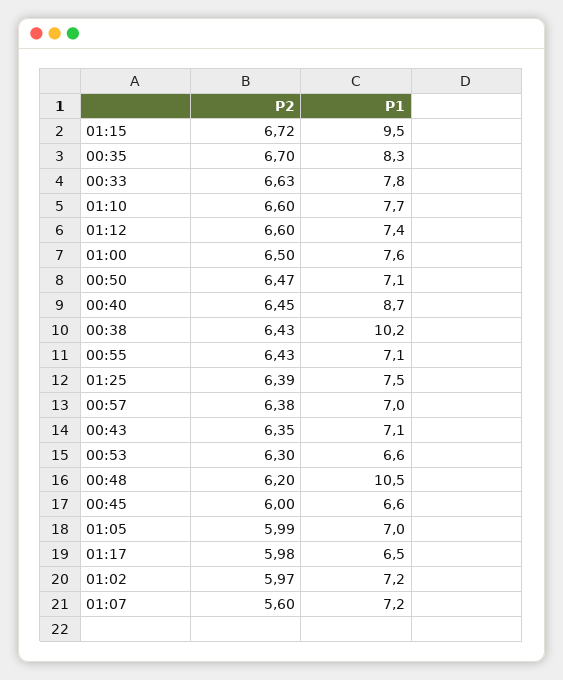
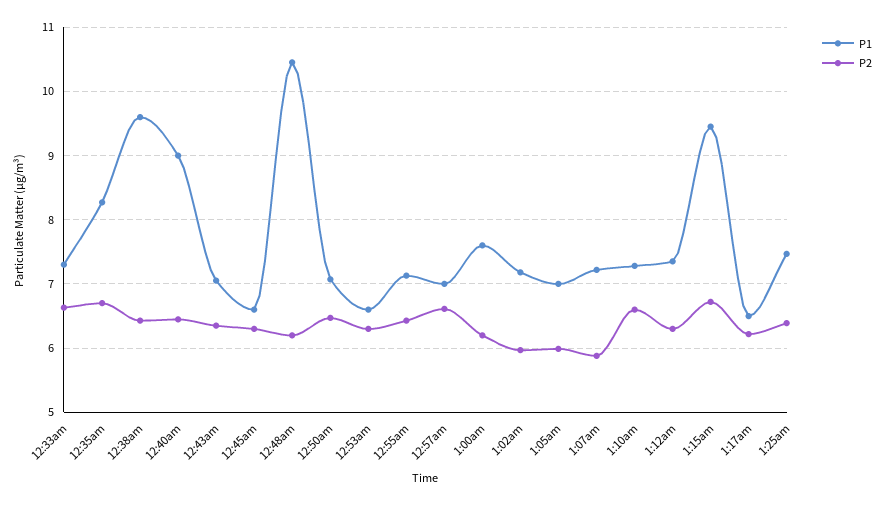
P1, 00:33: 7.8 -> 7.3
P1, 01:10: 7.7 -> 7.3
P2, 01:12: 6.6 -> 6.3
P2, 01:00: 6.5 -> 6.2
P1, 00:40: 8.7 -> 9
P1, 00:38: 10.2 -> 9.6
P2, 00:57: 6.38 -> 6.6
P2, 00:45: 6 -> 6.3
P2, 01:17: 5.98 -> 6.2
P2, 01:07: 5.6 -> 5.9

